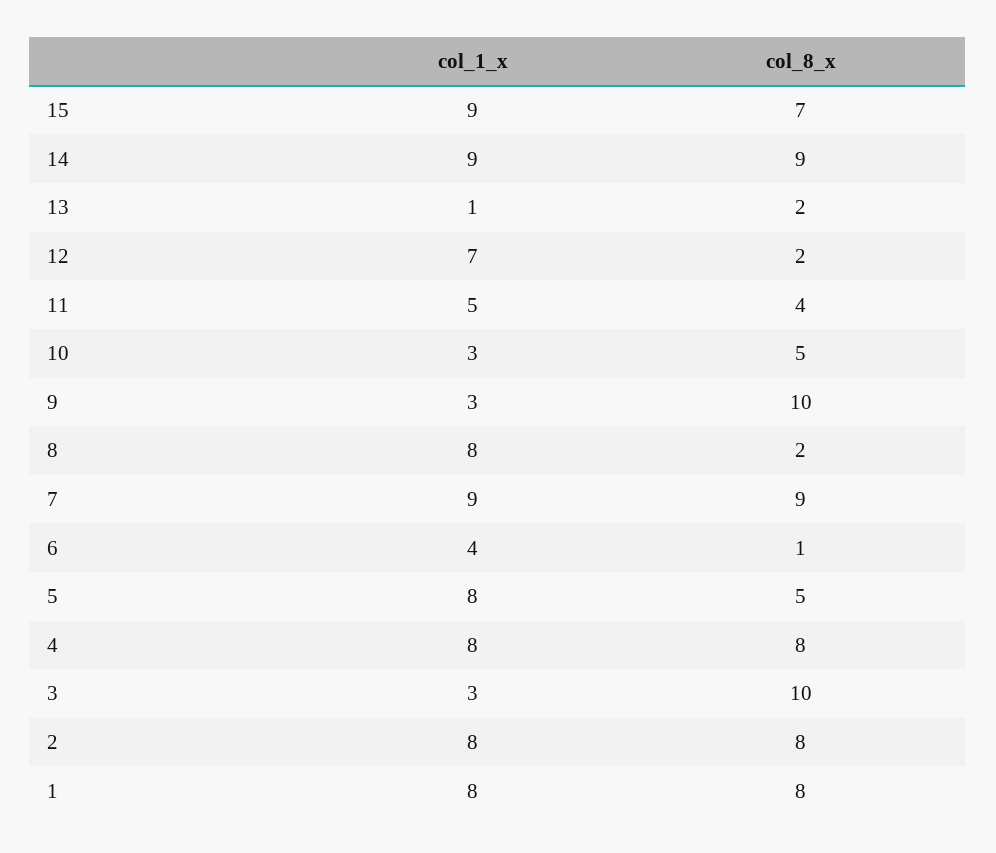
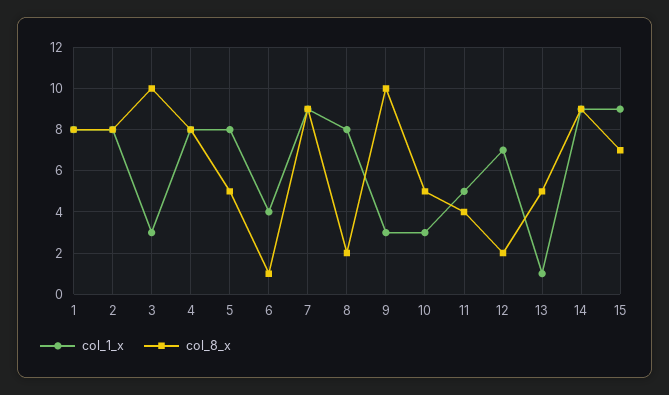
col_8_x, 13: 2 -> 5

